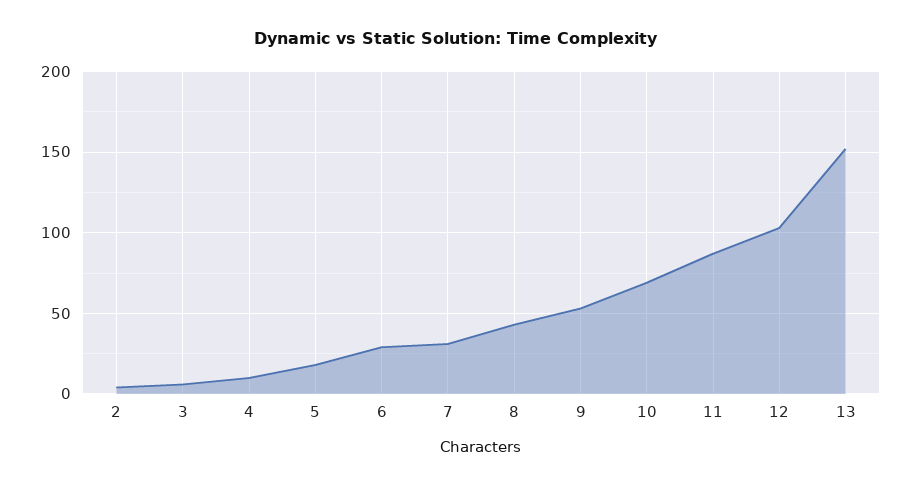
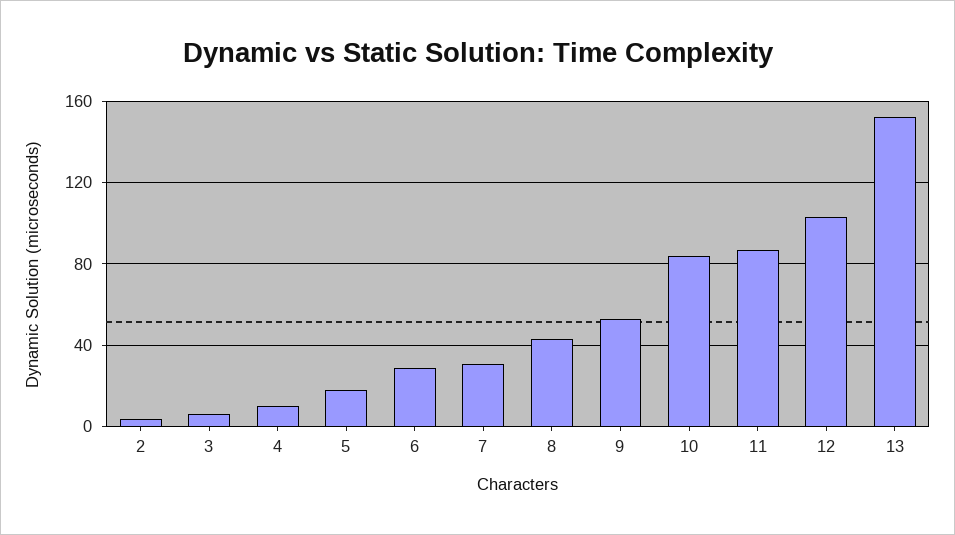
10: 70 -> 85

